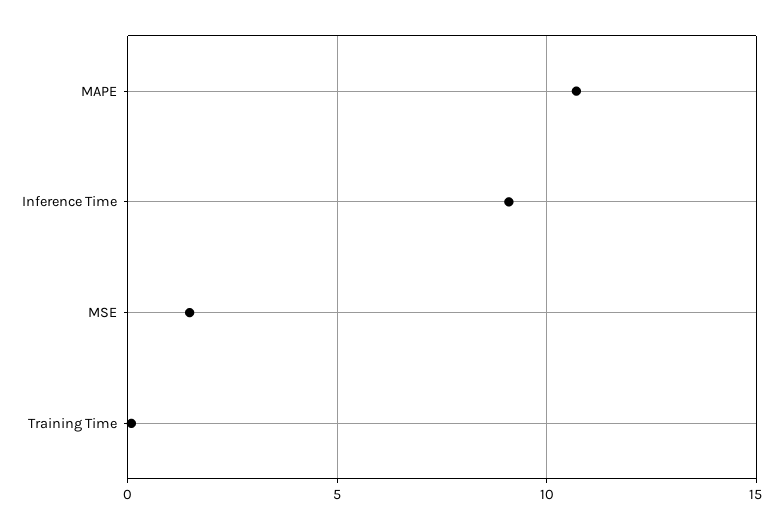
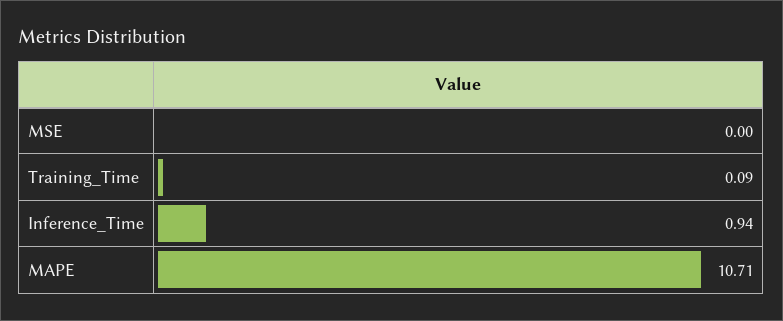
Inference Time: 9 -> 0.94
MSE: 1.5 -> 0

